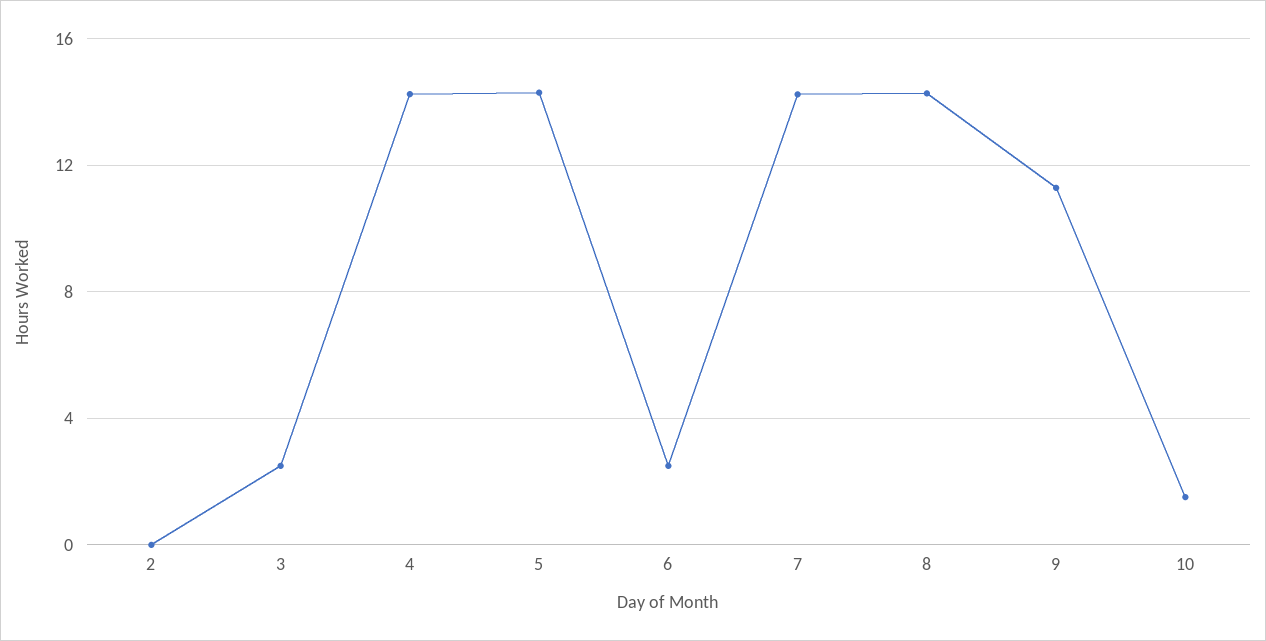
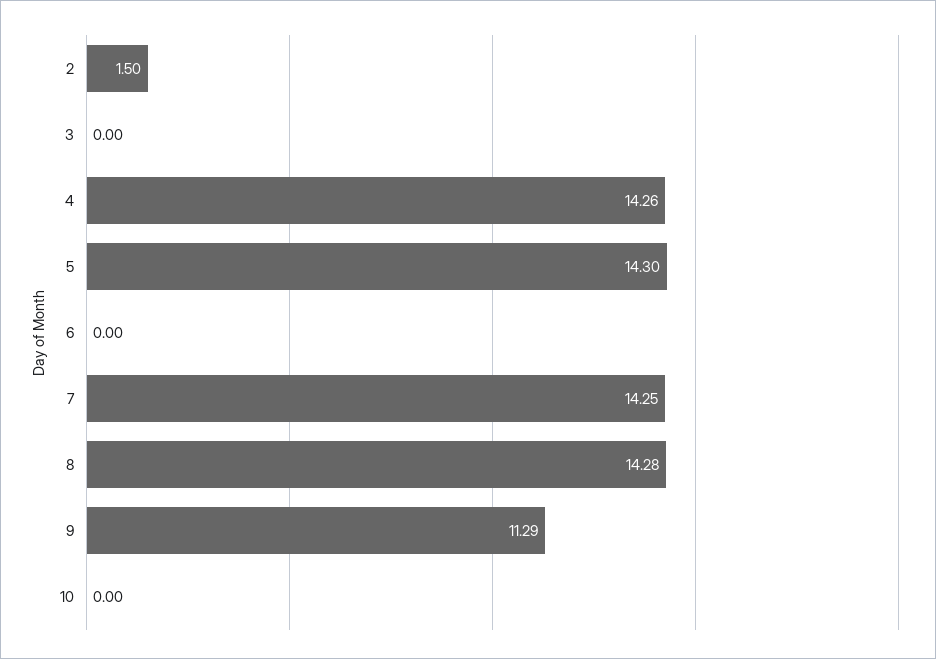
2: 0 -> 1.5
3: 2.5 -> 0
6: 2.5 -> 0
10: 1.5 -> 0

